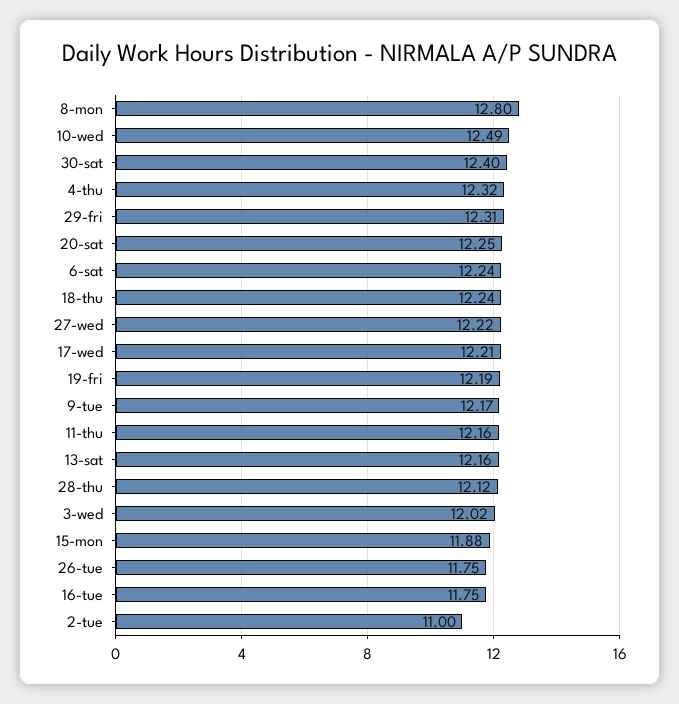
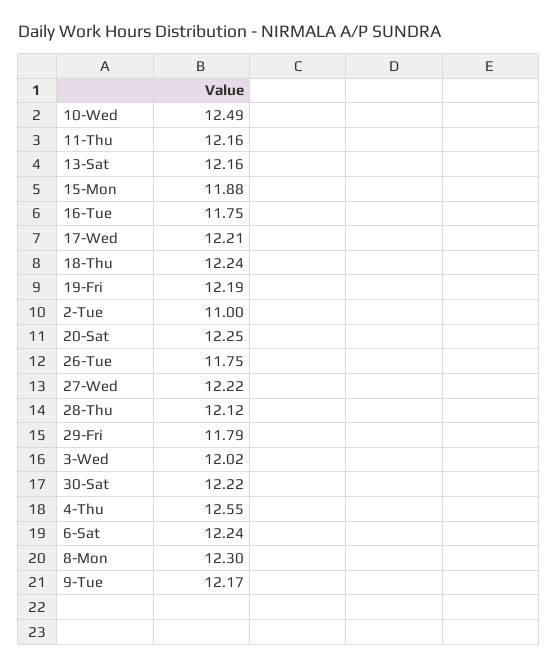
8-mon: 12.8 -> 12.3
30-sat: 12.4 -> 12.22
4-thu: 12.32 -> 12.55
29-fri: 12.31 -> 11.79

